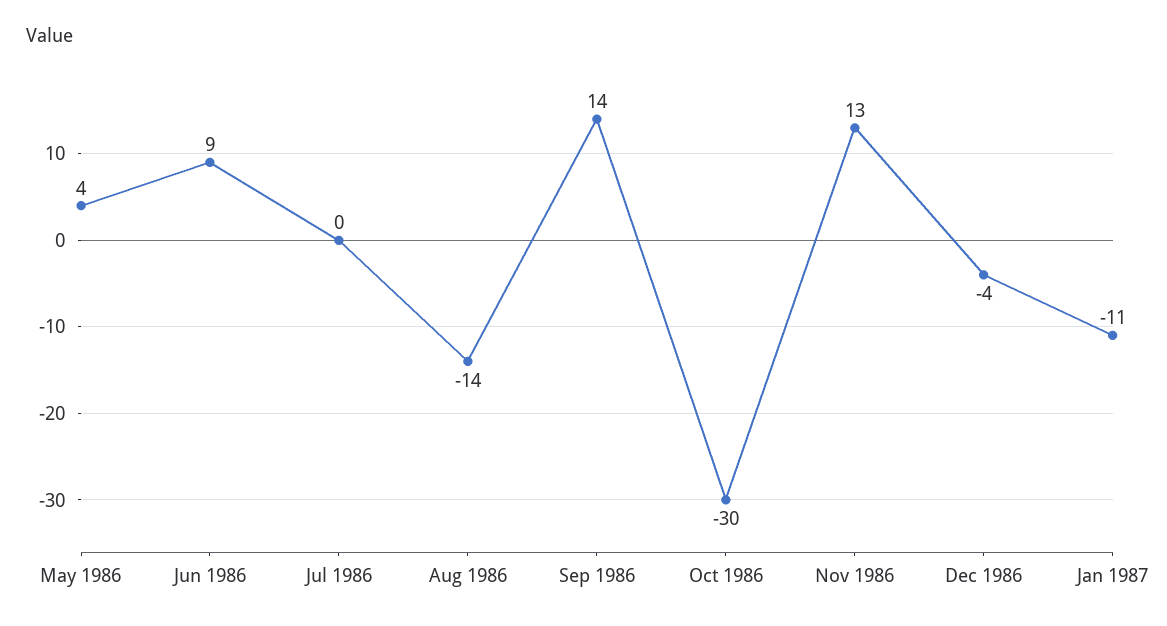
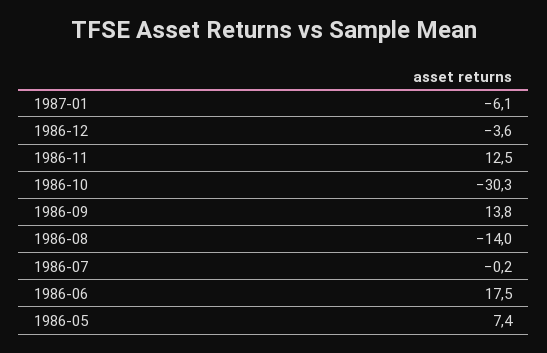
May 1986: 4 -> 7.4
Jun 1986: 9 -> 17.5
Jan 1987: -11 -> -6.1

